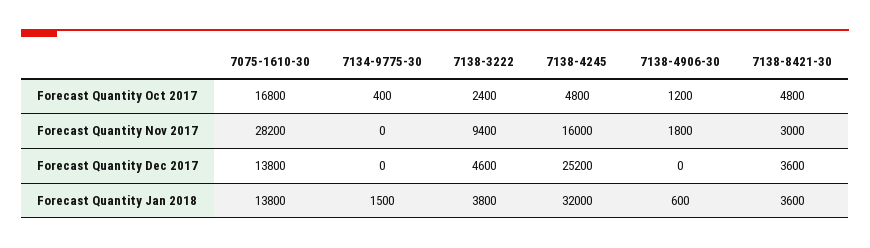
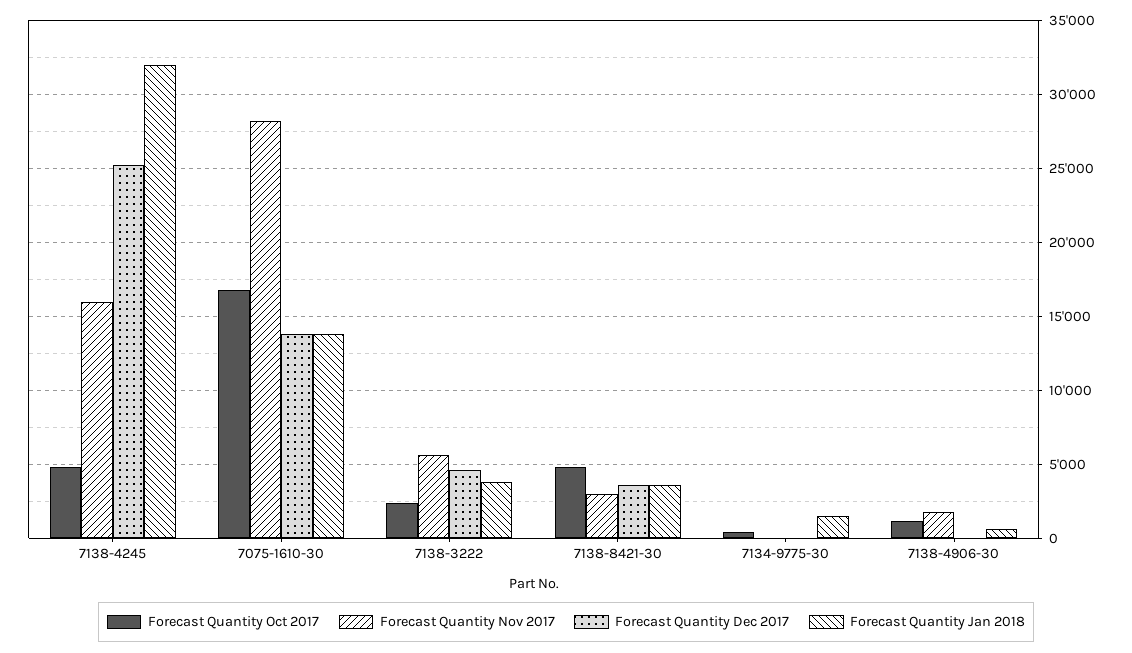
Forecast Quantity Nov 2017, 7138-3222: 9400 -> 5500

